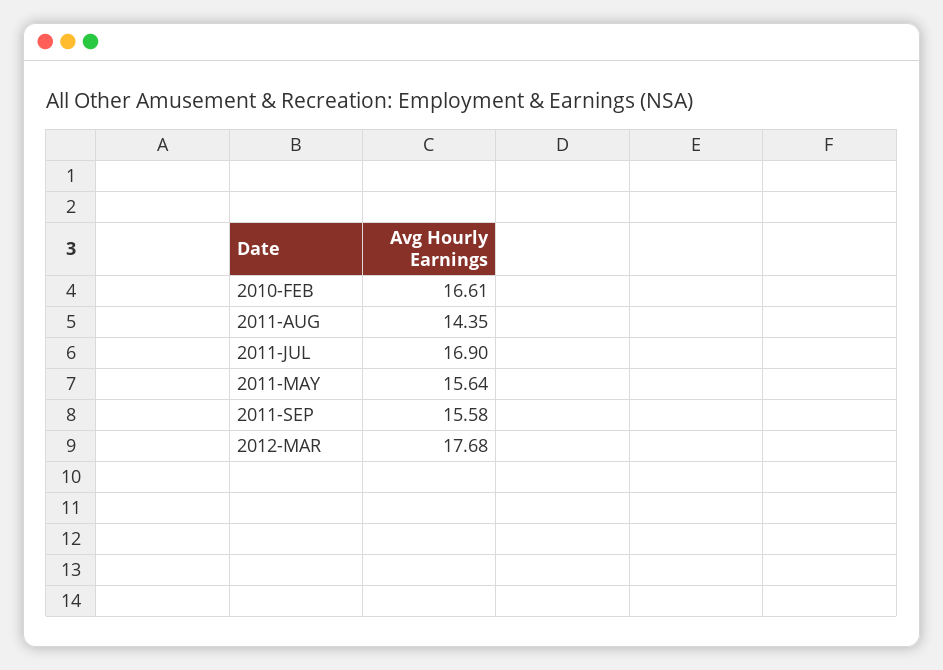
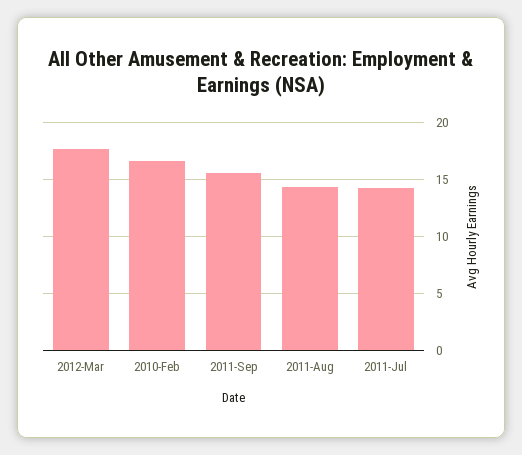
2011-JUL: 16.9 -> 14
2011-MAY: 15.64 -> none

